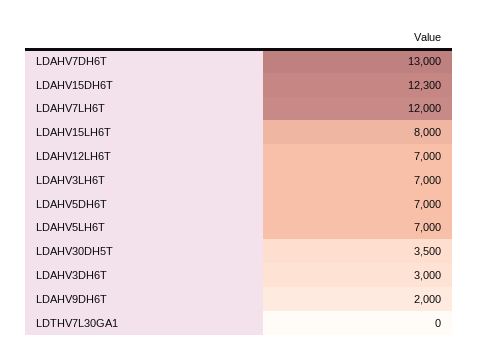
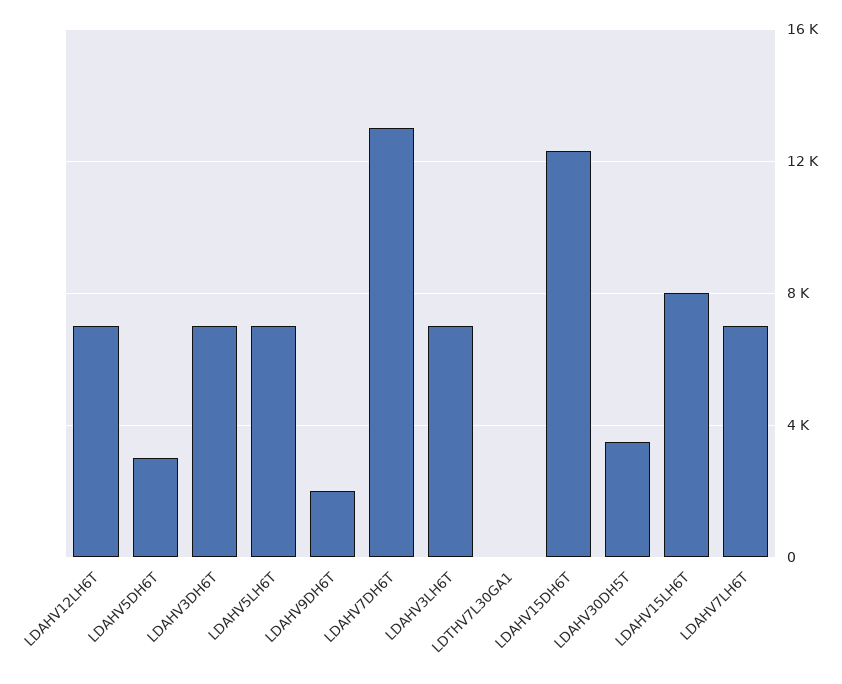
LDAHV7LH6T: 12000 -> 7000
LDAHV5DH6T: 7000 -> 3000
LDAHV3DH6T: 3000 -> 7000

